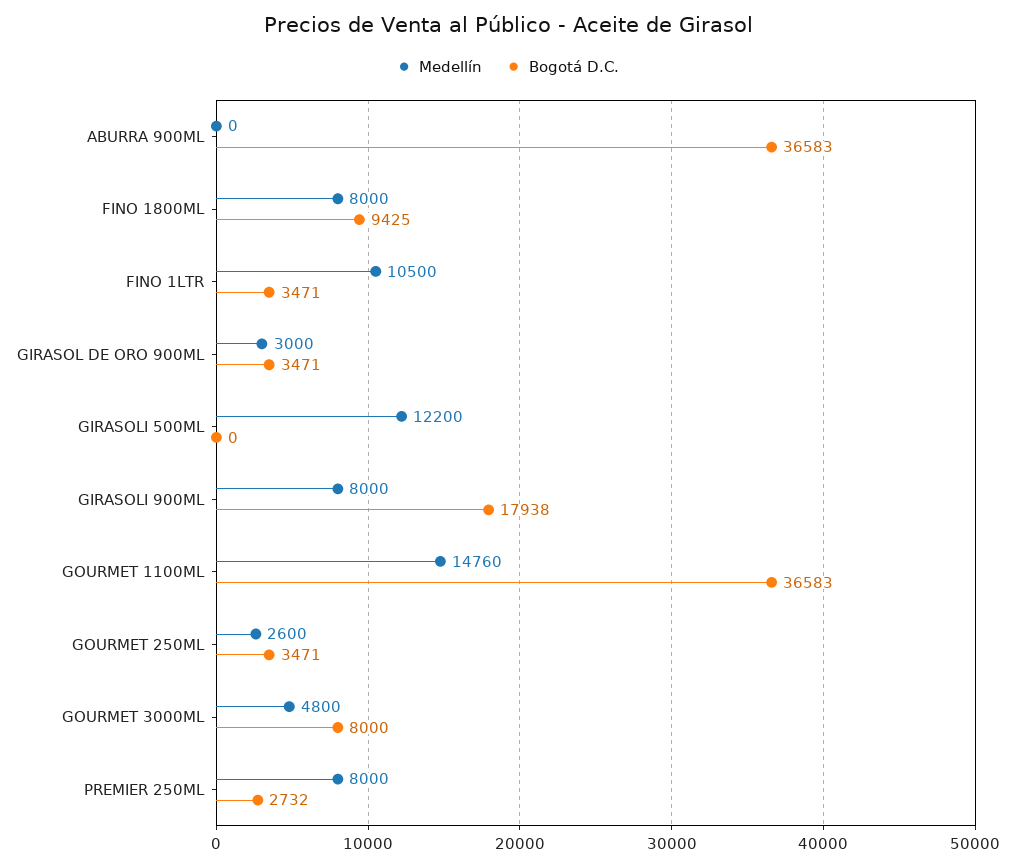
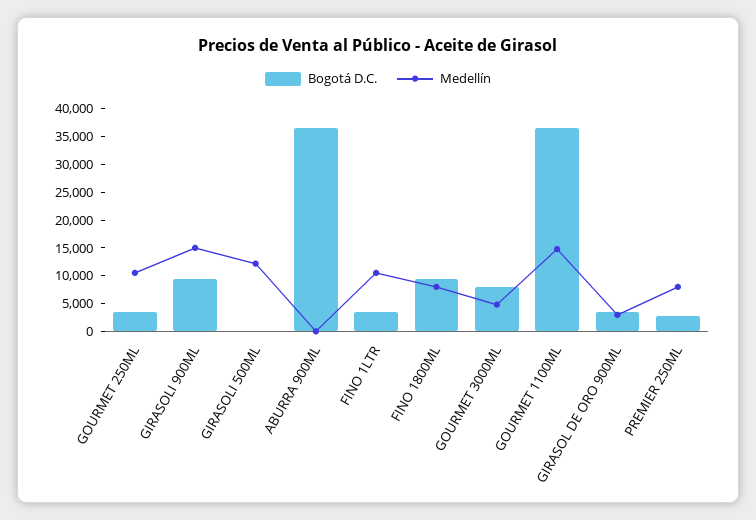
Medellín, GIRASOLI 900ML: 8000 -> 15000
Bogotá D.C., GIRASOLI 900ML: 17938 -> 10000
Medellín, GOURMET 250ML: 2600 -> 10000

